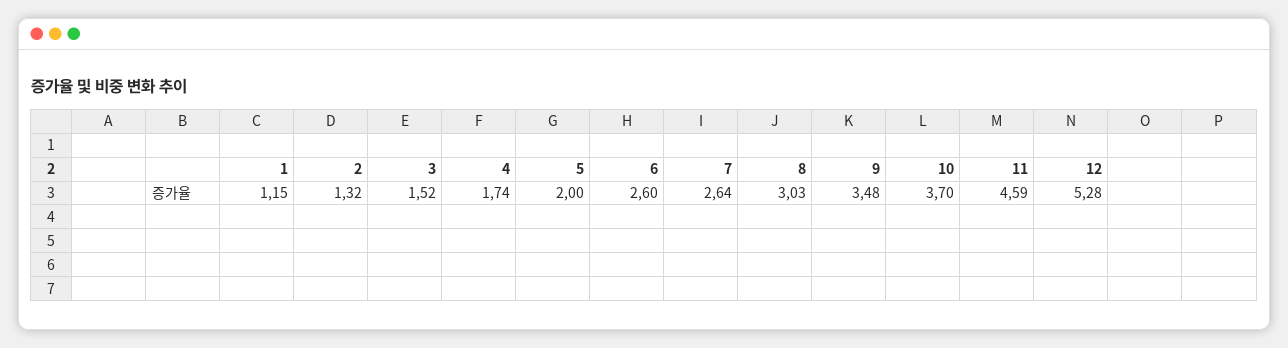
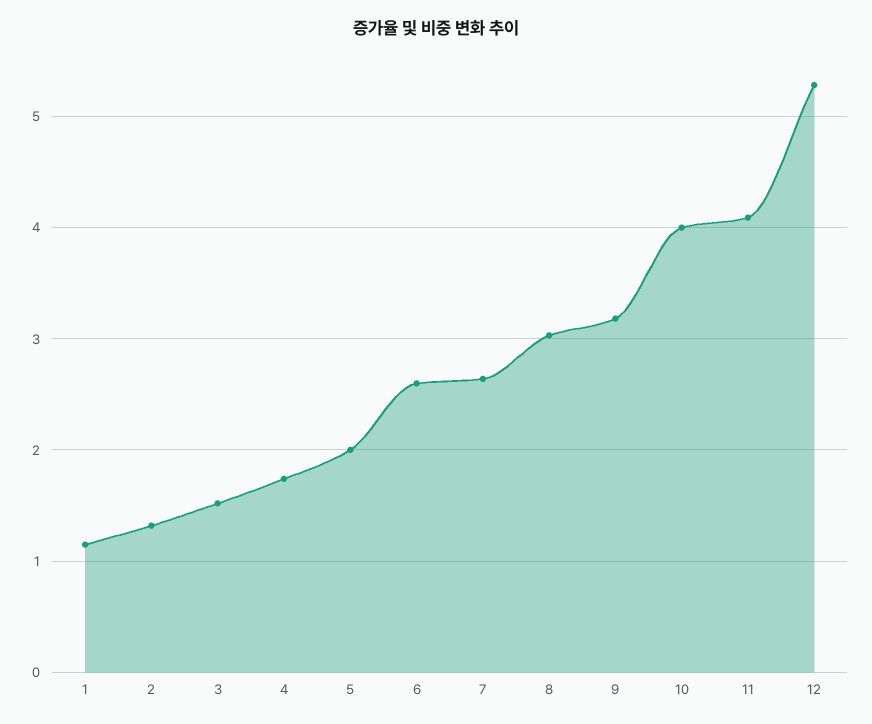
9: 3.48 -> 3.2
10: 3.7 -> 4
11: 4.59 -> 4.1

